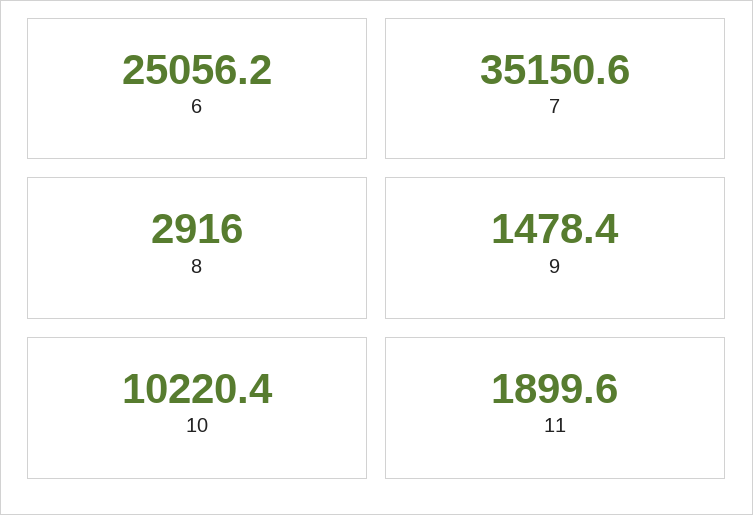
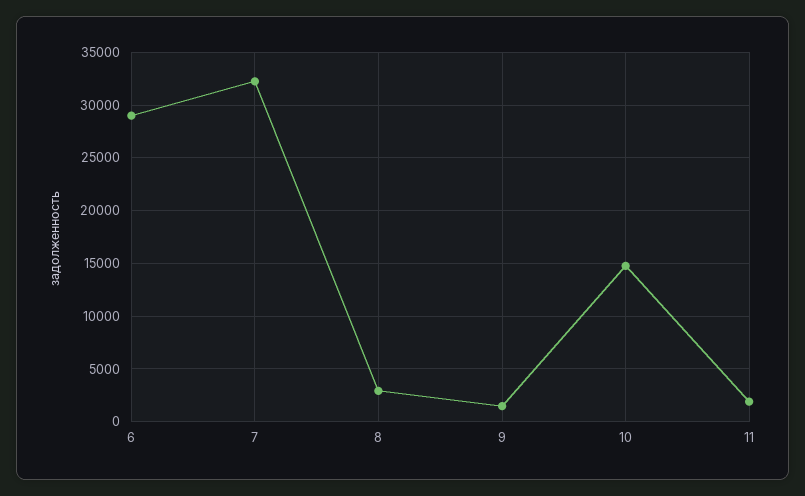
6: 25056.2 -> 29000
7: 35150.6 -> 32000
10: 10220.4 -> 15000

